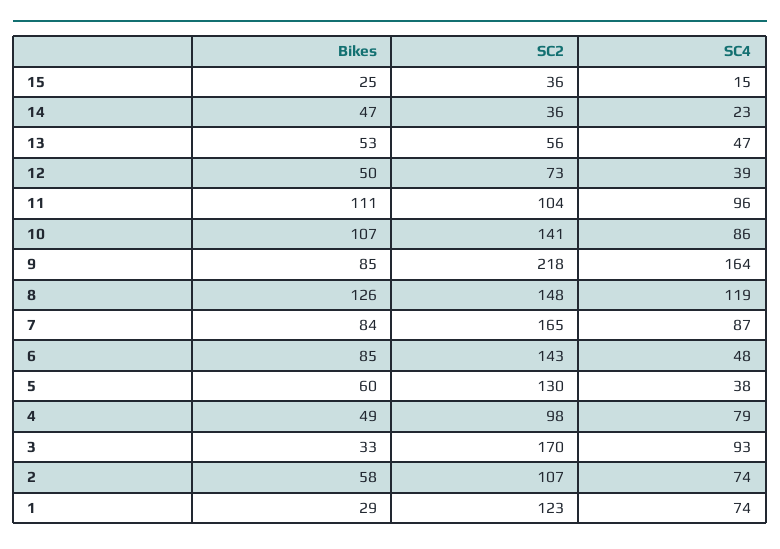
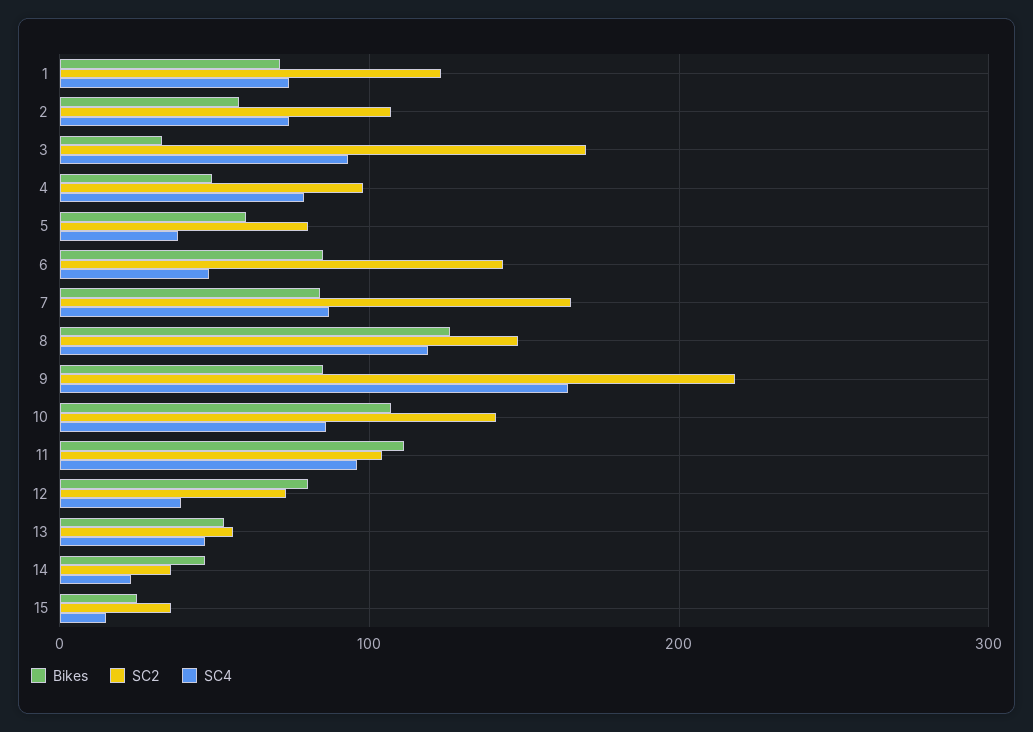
Bikes, 12: 50 -> 80
SC2, 5: 130 -> 80
Bikes, 1: 29 -> 70

